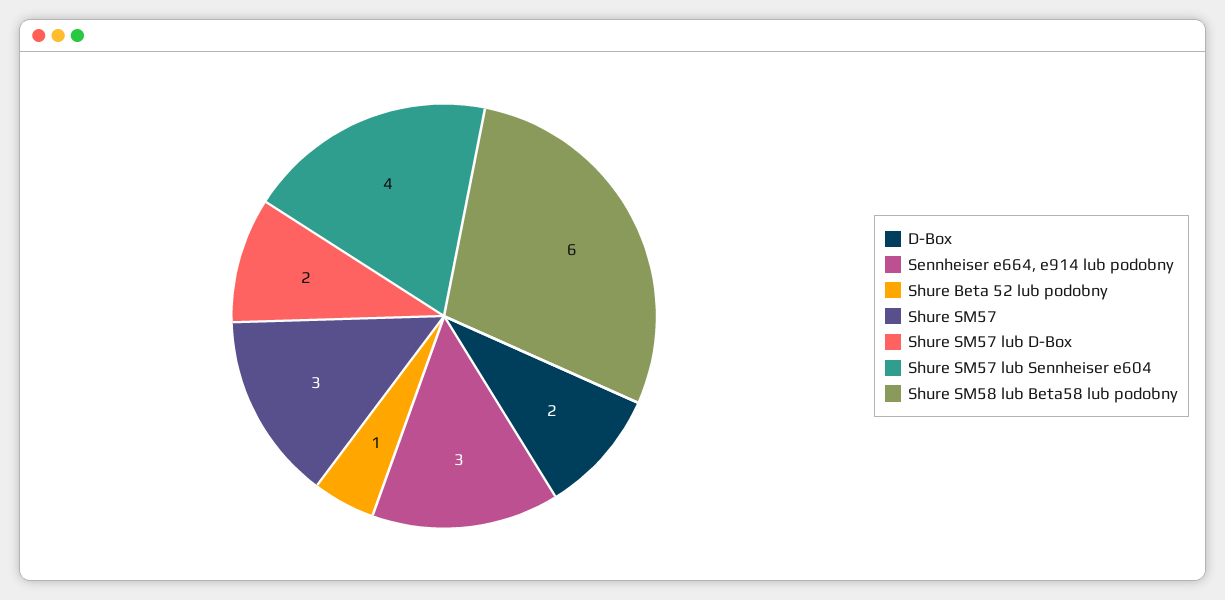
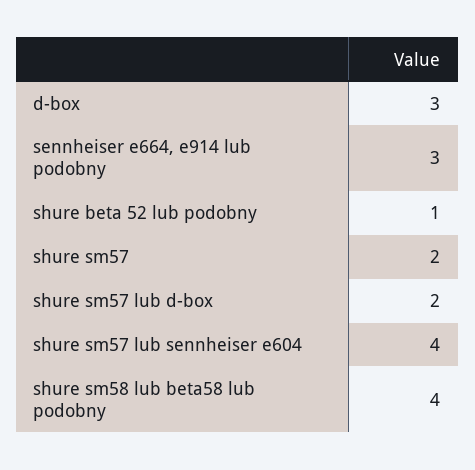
D-Box: 2 -> 3
Shure SM57: 3 -> 2
Shure SM58 lub Beta58 lub podobny: 6 -> 4

